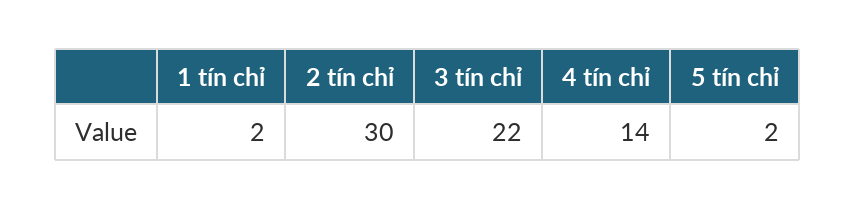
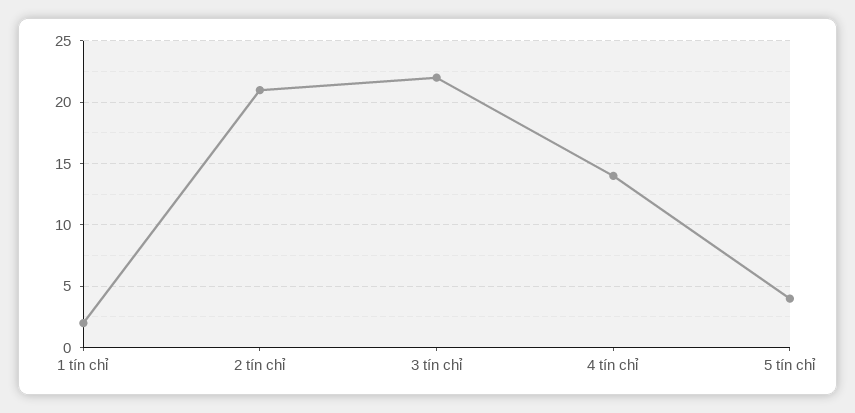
2 tín chỉ: 30 -> 21
5 tín chỉ: 2 -> 4

